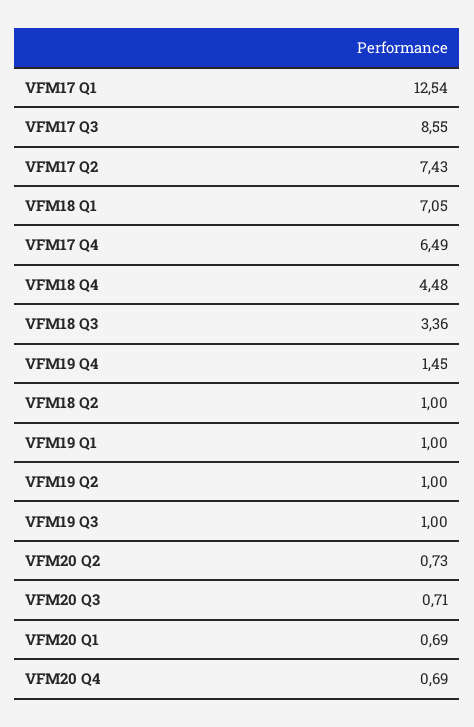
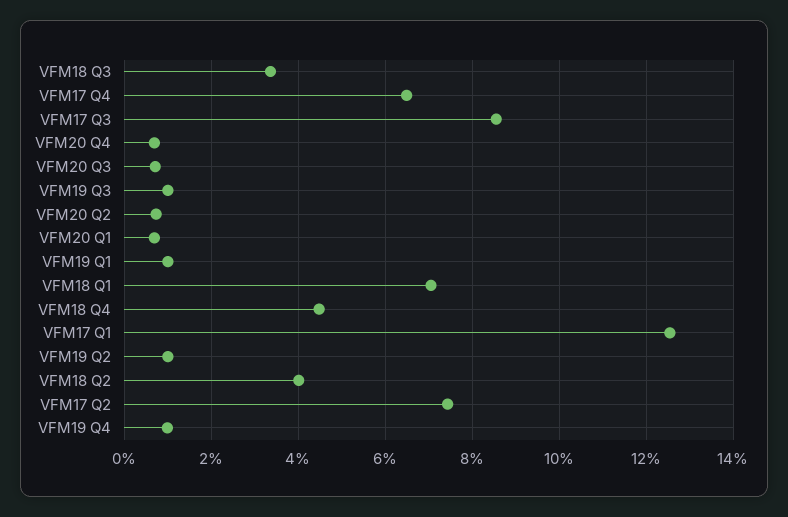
VFM19 Q4: 1.45 -> 1
VFM18 Q2: 1 -> 4

